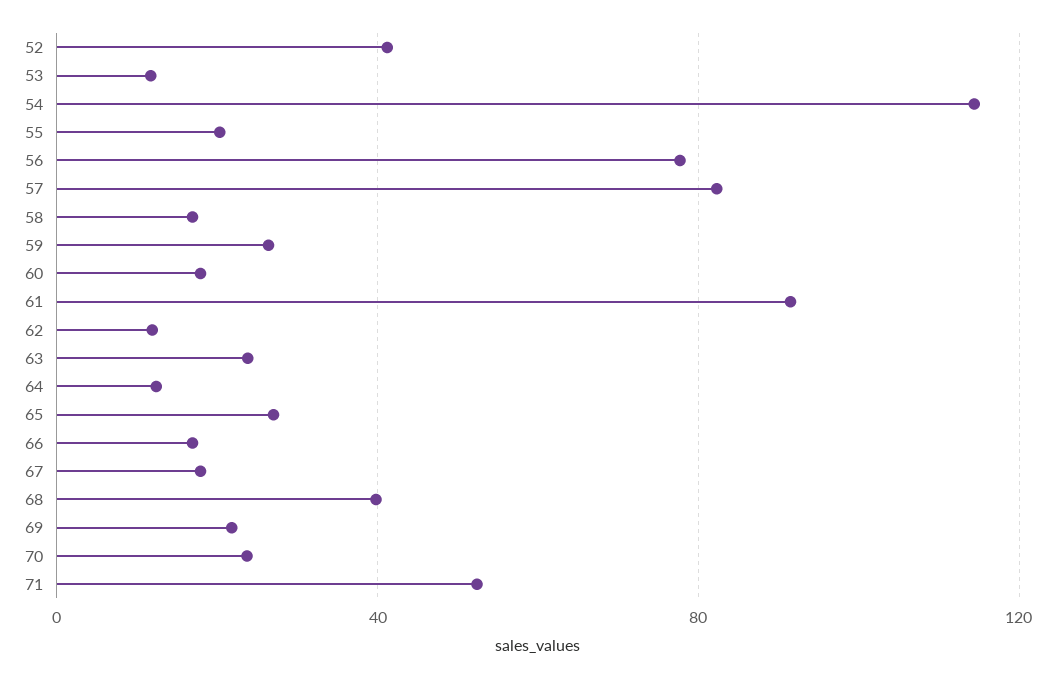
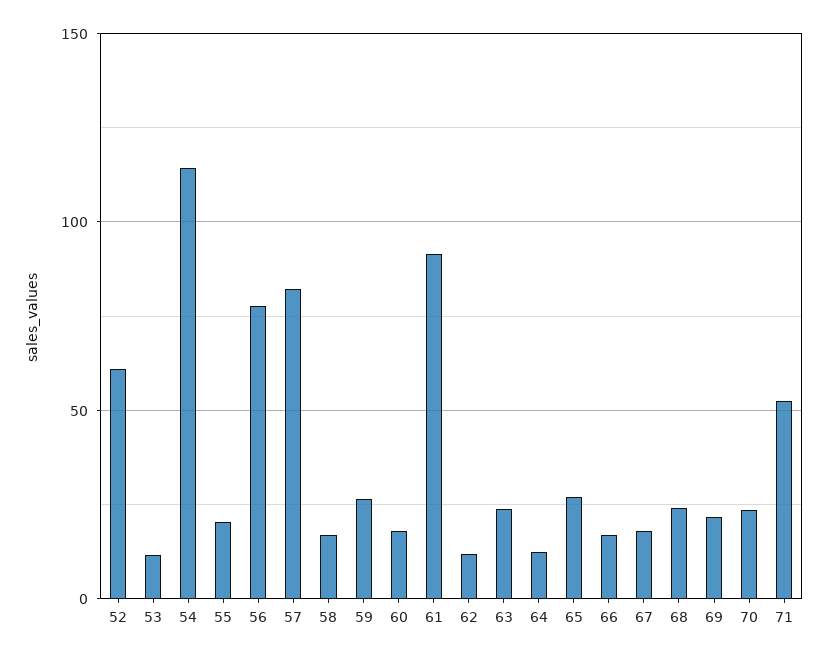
52: 40 -> 60
68: 40 -> 25

